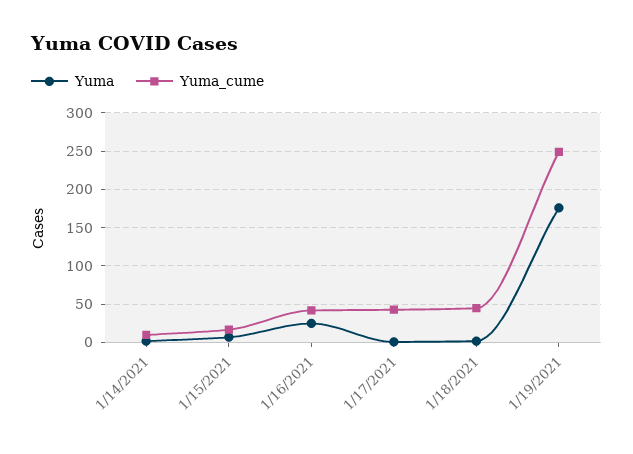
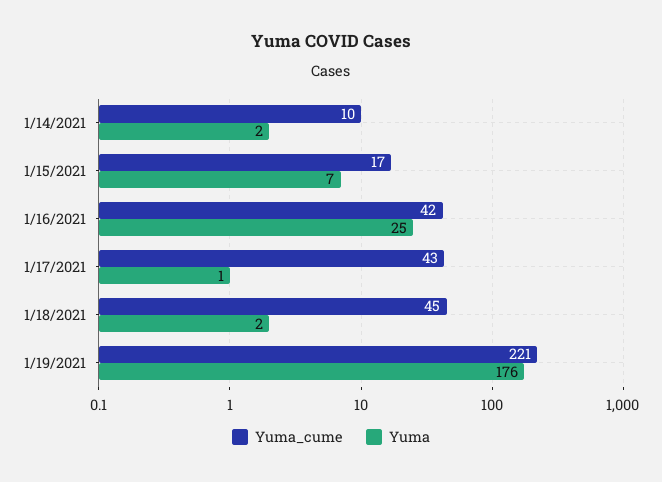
Yuma_cume, 1/19/2021: 250 -> 221

